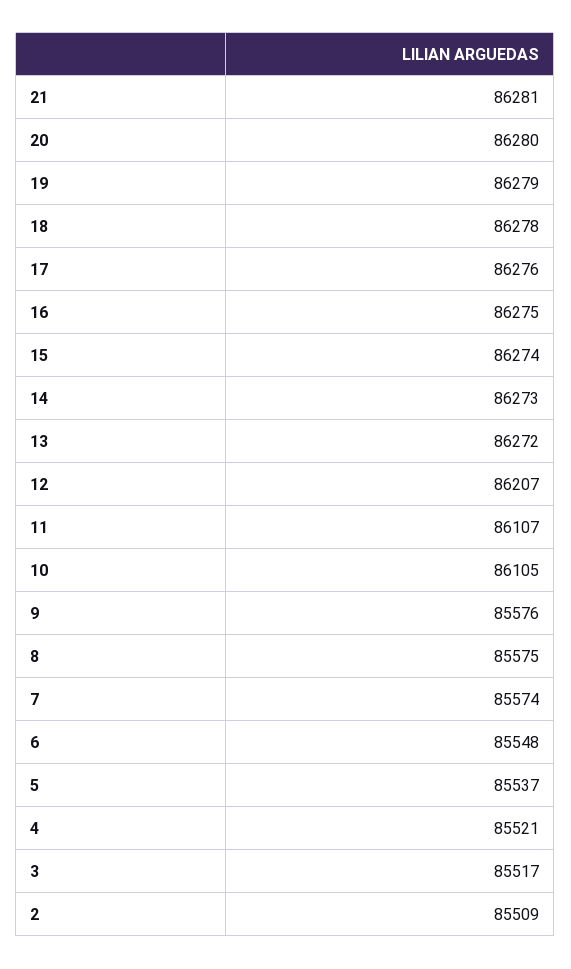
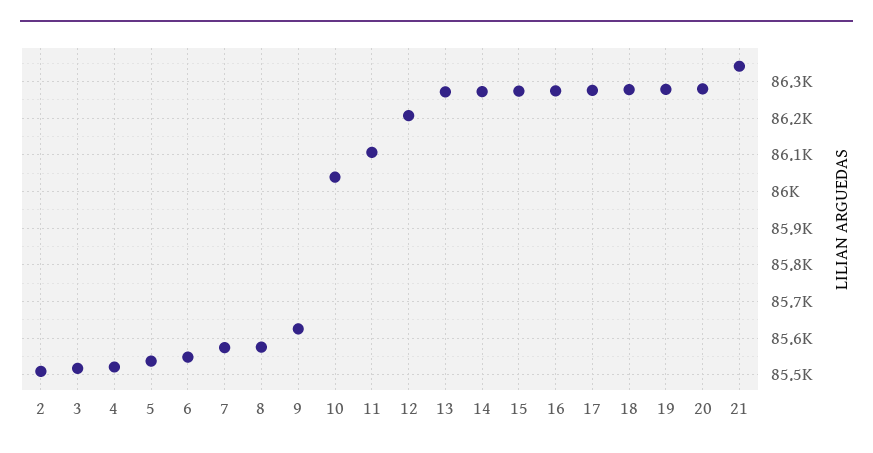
21: 86281 -> 86340
10: 86105 -> 86040
9: 85576 -> 85620

